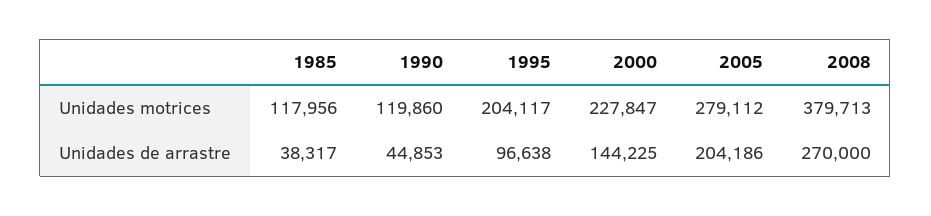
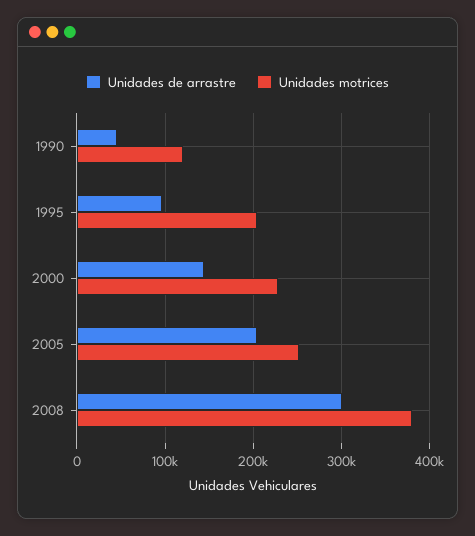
Unidades motrices, 1985: 117956 -> none
Unidades motrices, 2005: 279112 -> 250000
Unidades de arrastre, 1985: 38317 -> none
Unidades de arrastre, 2008: 270000 -> 300000

